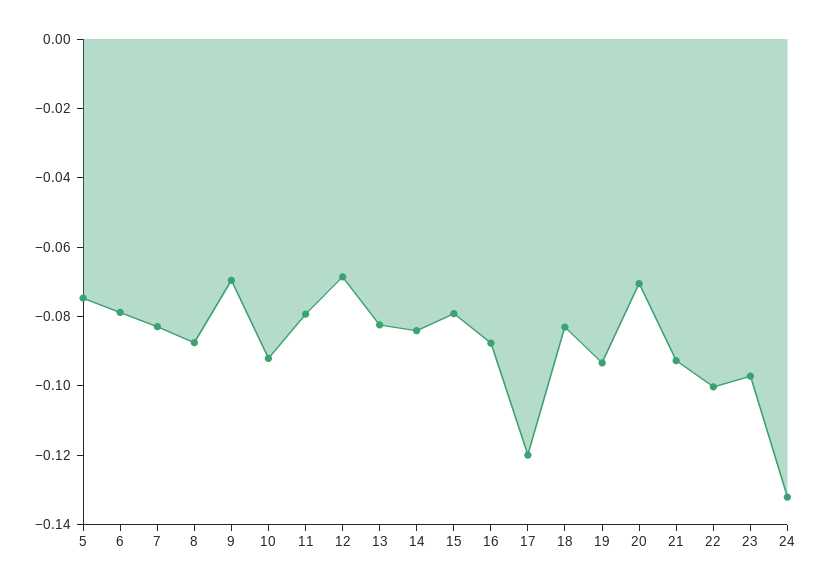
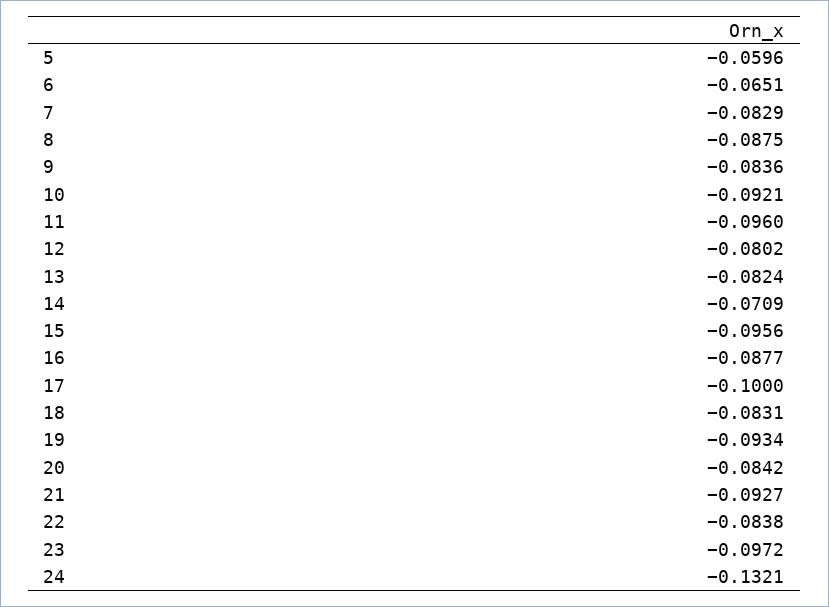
5: -0.075 -> -0.0596
6: -0.08 -> -0.0651
9: -0.07 -> -0.0836
11: -0.08 -> -0.096
12: -0.07 -> -0.0802
14: -0.085 -> -0.0709
15: -0.08 -> -0.0956
17: -0.12 -> -0.1
20: -0.07 -> -0.0842
22: -0.1 -> -0.0838

